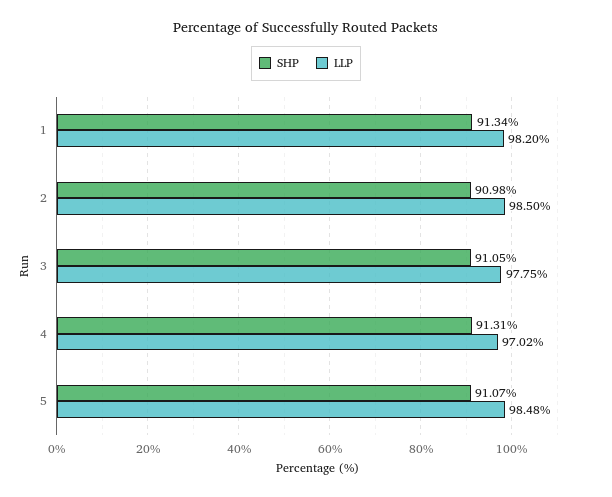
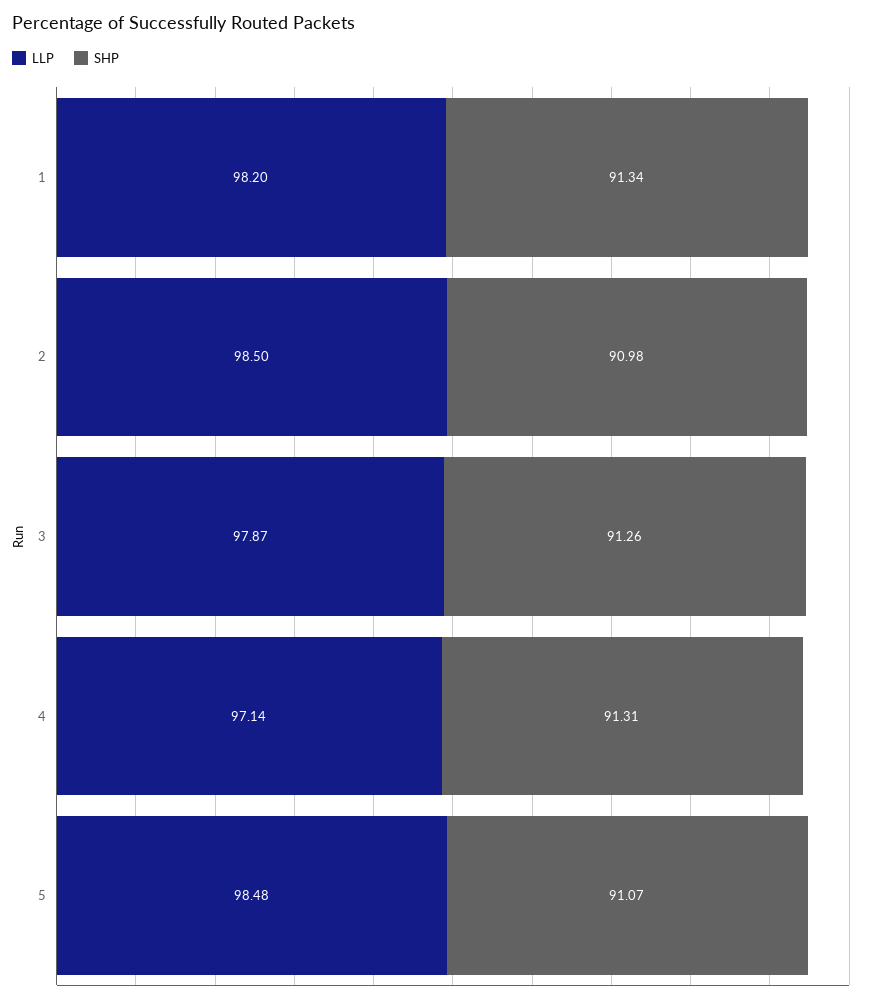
SHP, 3: 91.05 -> 91.26
LLP, 3: 97.75 -> 97.87
LLP, 4: 97.02 -> 97.14

